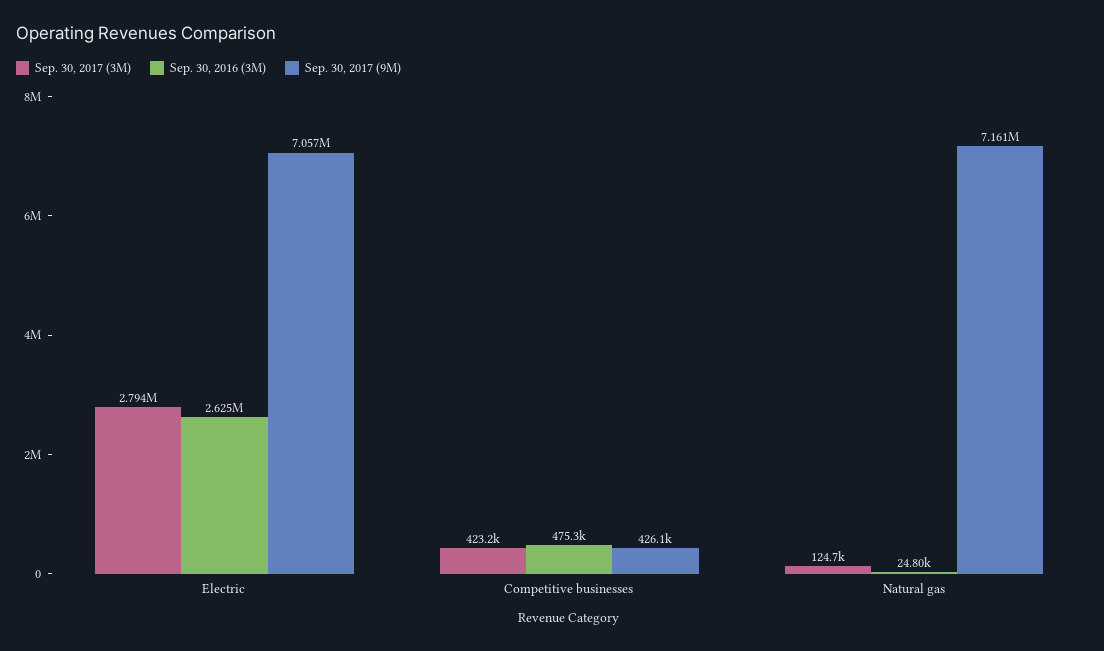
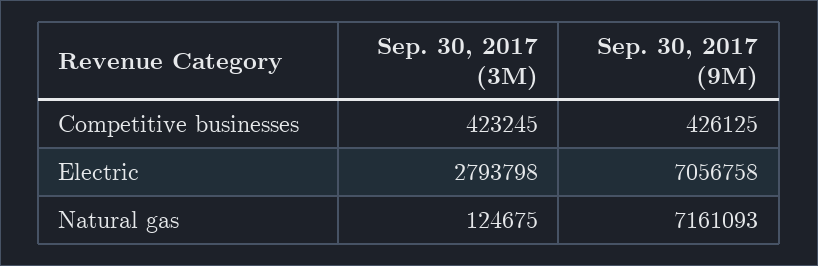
Sep. 30, 2016 (3M), Electric: 2625000 -> none
Sep. 30, 2016 (3M), Competitive businesses: 475300 -> none
Sep. 30, 2016 (3M), Natural gas: 24800 -> none

